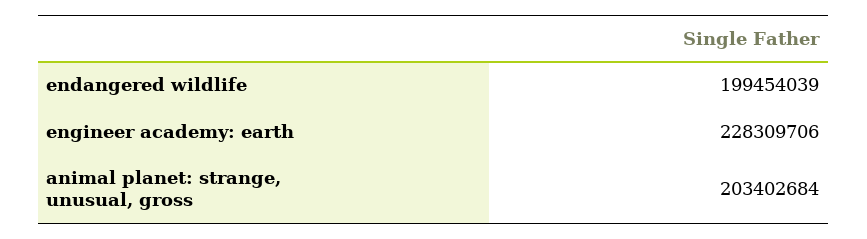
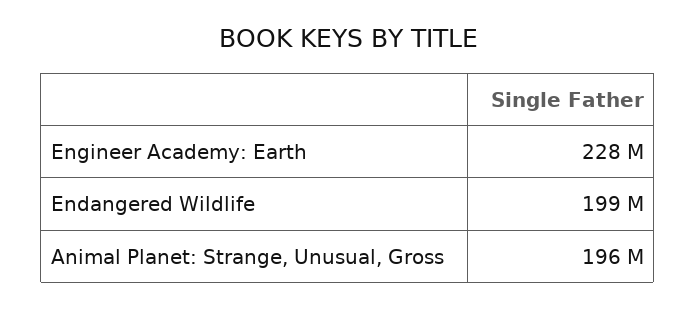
animal planet: strange, unusual, gross: 203402684 -> 196000000

